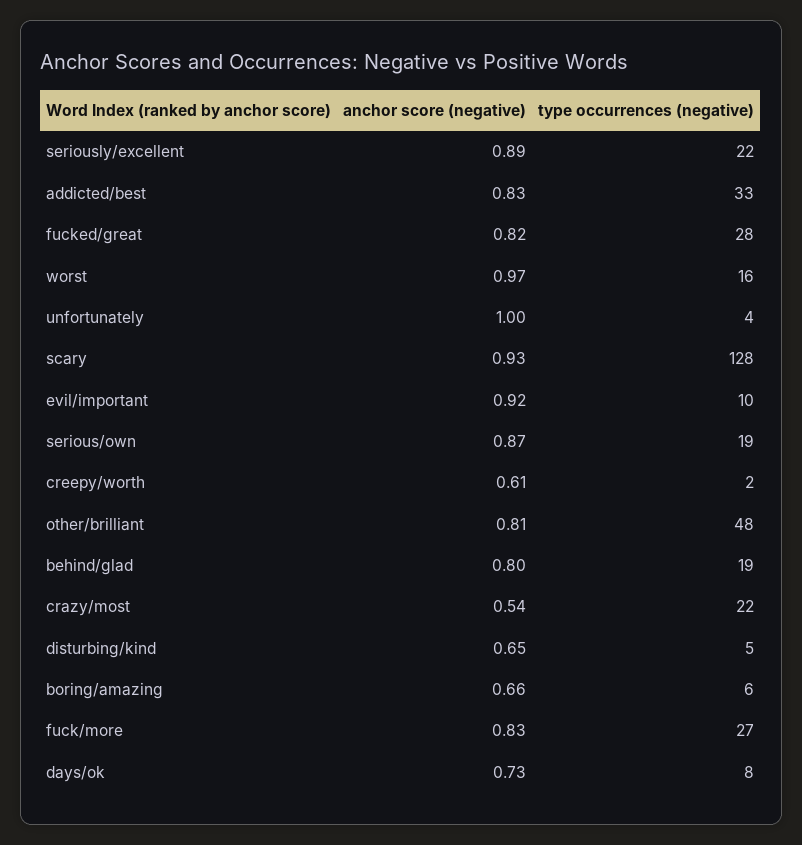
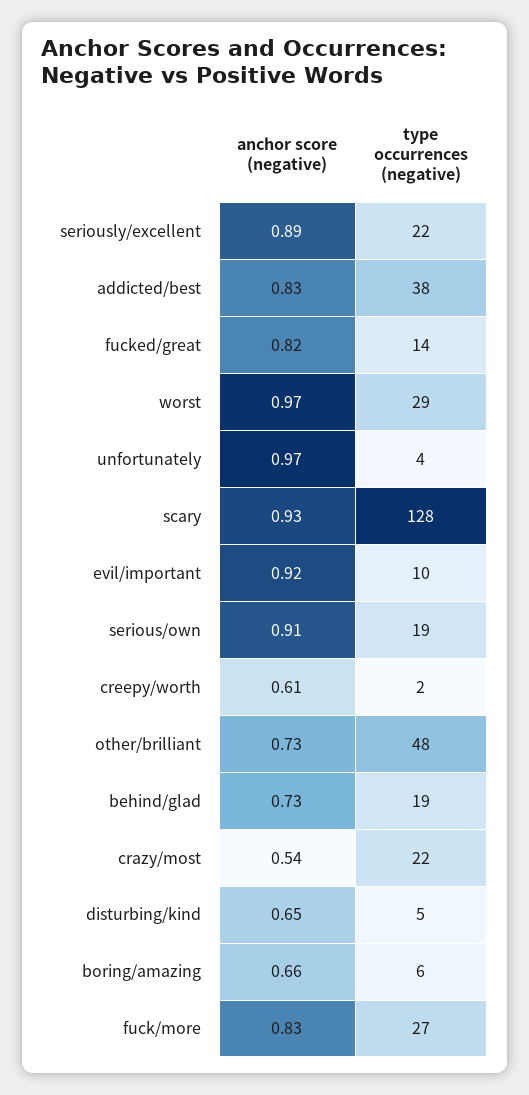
type occurrences (negative), addicted/best: 33 -> 38
type occurrences (negative), fucked/great: 28 -> 14
type occurrences (negative), worst: 16 -> 29
anchor score (negative), unfortunately: 1 -> 0.97
anchor score (negative), serious/own: 0.87 -> 0.91
anchor score (negative), other/brilliant: 0.81 -> 0.73
anchor score (negative), behind/glad: 0.8 -> 0.73
anchor score (negative), days/ok: 0.73 -> none
type occurrences (negative), days/ok: 8 -> none

